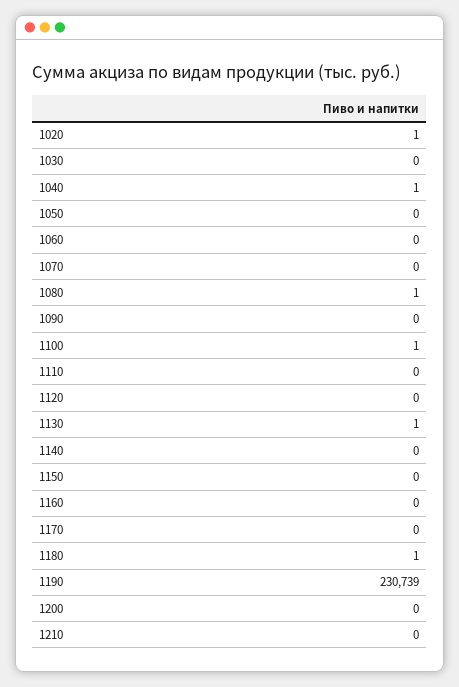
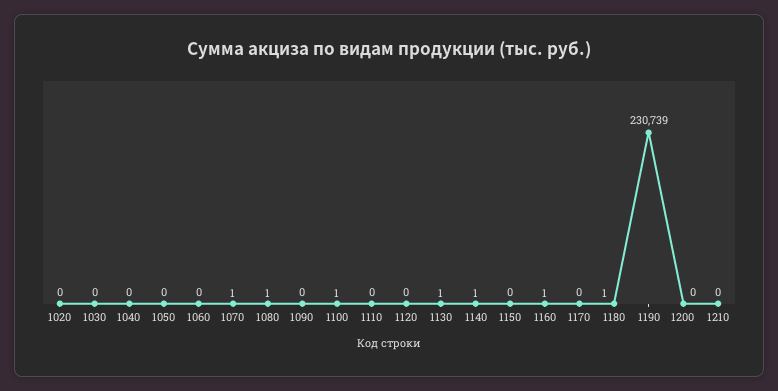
1020: 1 -> 0
1040: 1 -> 0
1070: 0 -> 1
1140: 0 -> 1
1160: 0 -> 1

